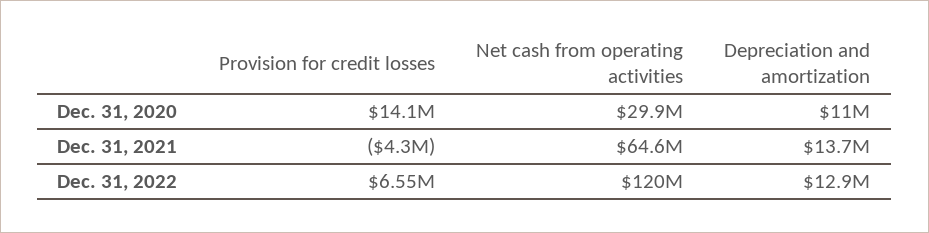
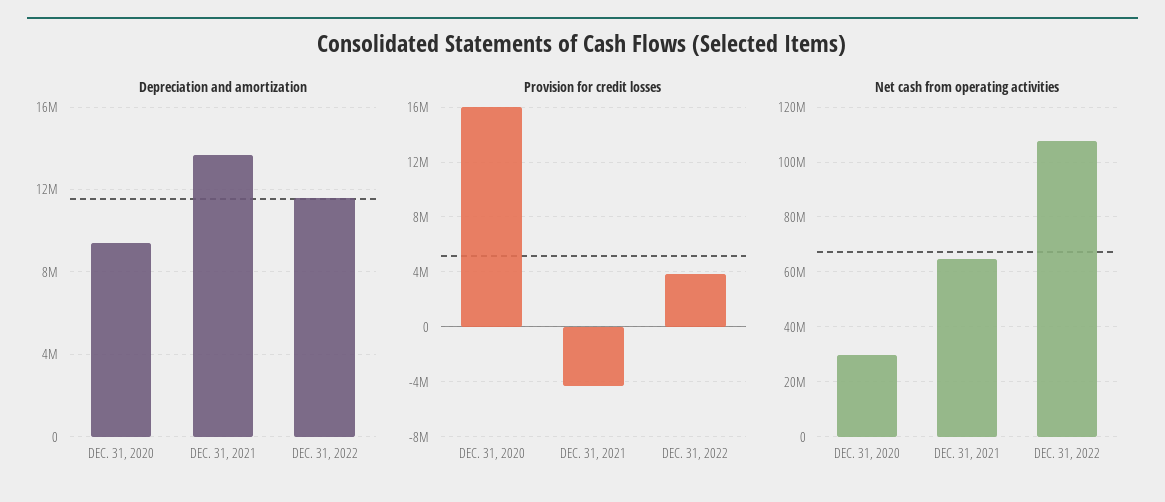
Provision for credit losses, Dec. 31, 2020: 14100000 -> 16000000
Depreciation and amortization, Dec. 31, 2020: 11000000 -> 9500000
Provision for credit losses, Dec. 31, 2022: 6550000 -> 4000000
Net cash from operating activities, Dec. 31, 2022: 120000000 -> 107500000
Depreciation and amortization, Dec. 31, 2022: 12900000 -> 11500000

